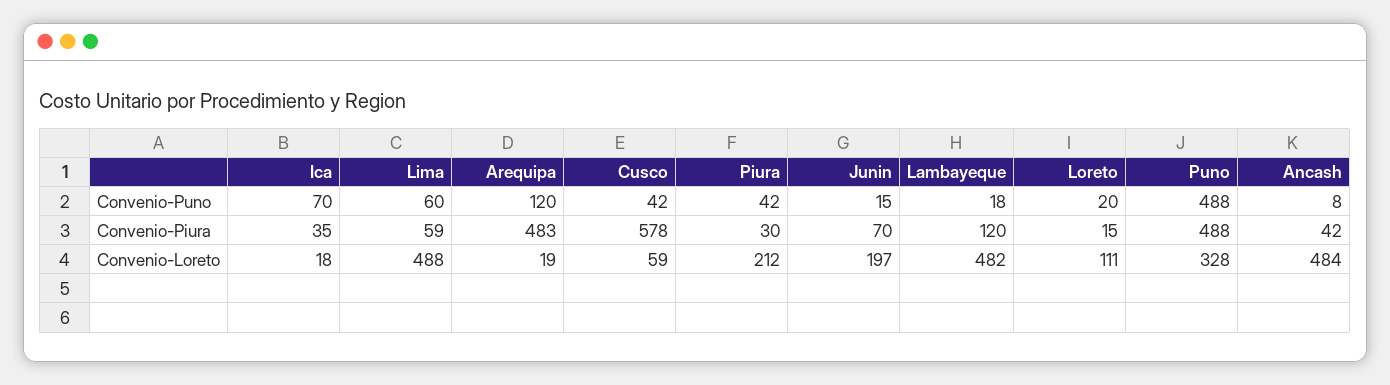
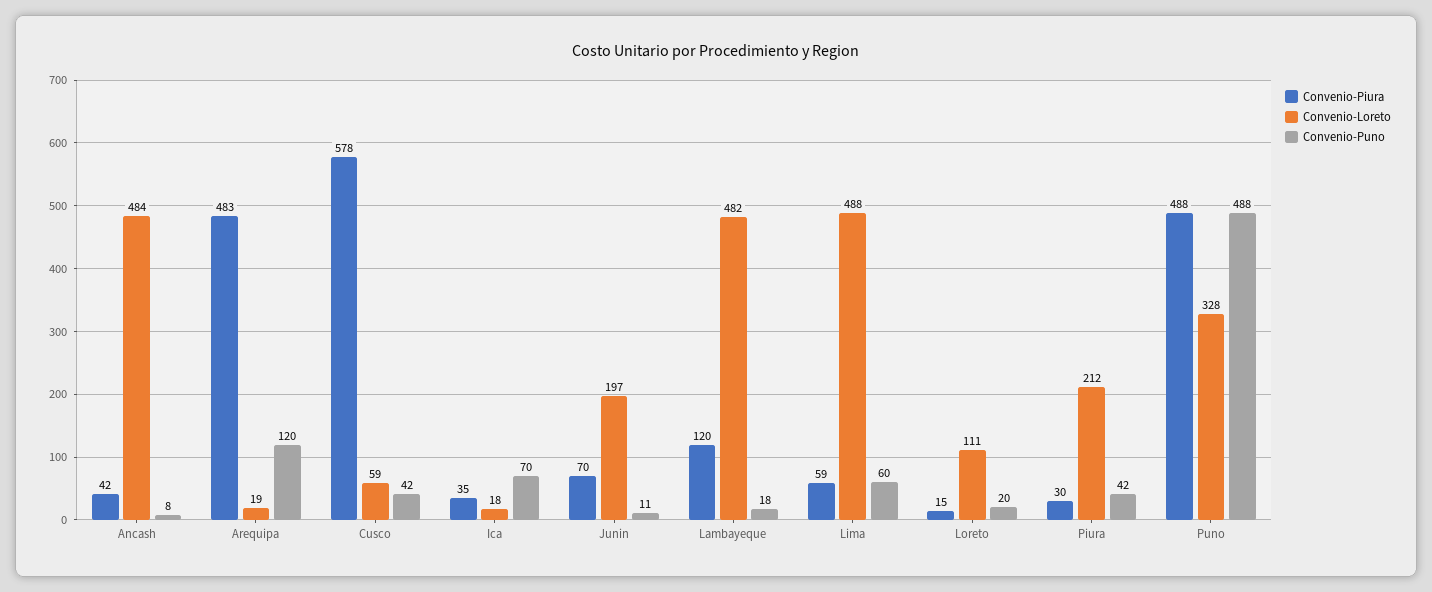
Convenio-Puno, Junin: 15 -> 11

